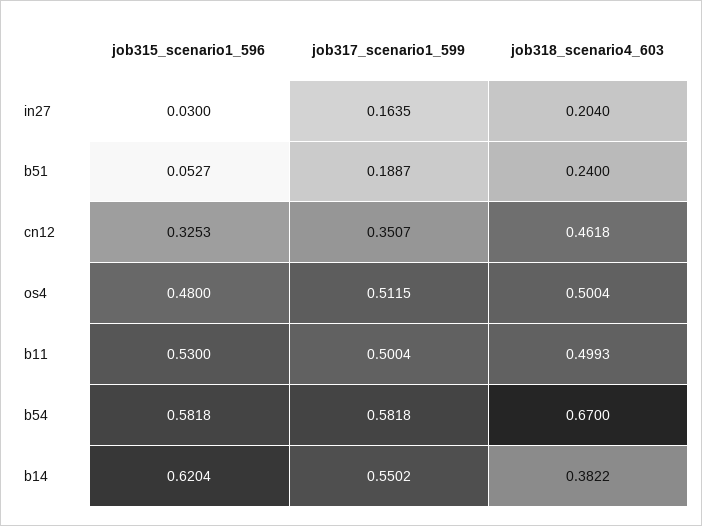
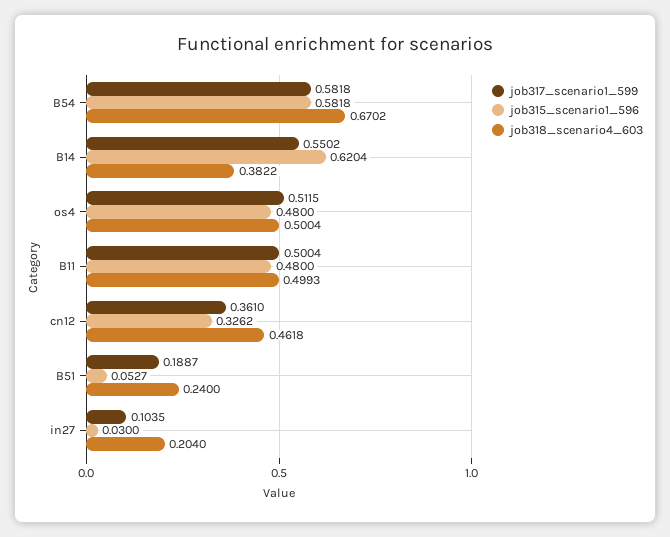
job317_scenario1_599, in27: 0.1635 -> 0.1035
job315_scenario1_596, cn12: 0.3253 -> 0.3262
job317_scenario1_599, cn12: 0.3507 -> 0.361
job315_scenario1_596, b11: 0.53 -> 0.48
job318_scenario4_603, b54: 0.67 -> 0.6702

